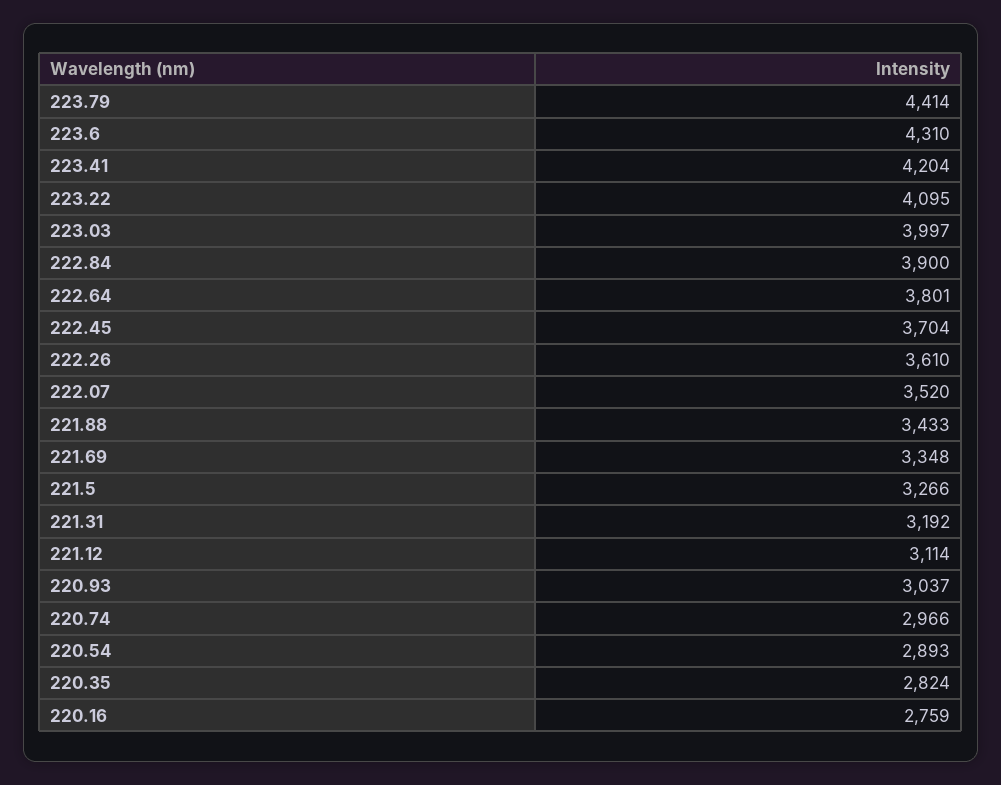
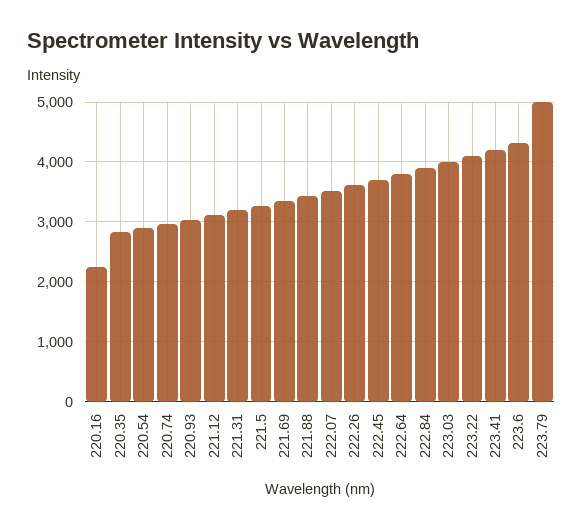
223.79: 4414 -> 5000
220.16: 2759 -> 2200

